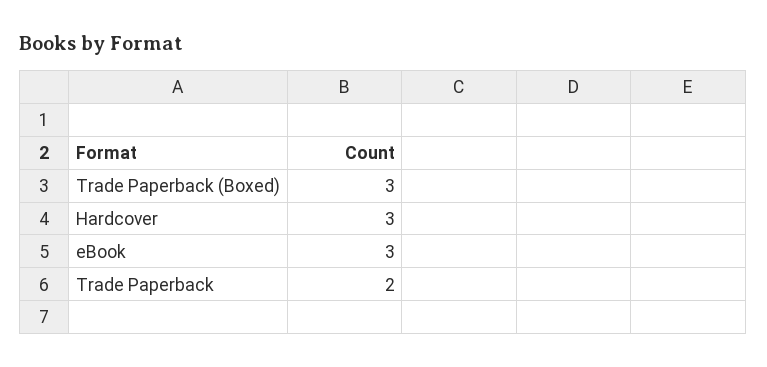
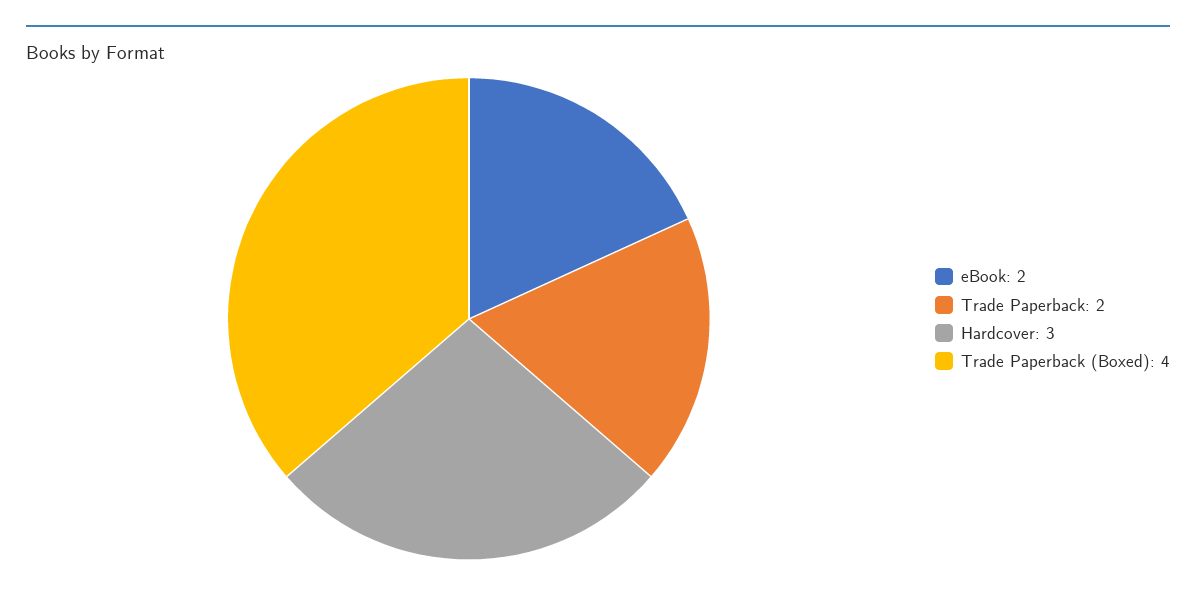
Trade Paperback (Boxed): 3 -> 4
eBook: 3 -> 2

